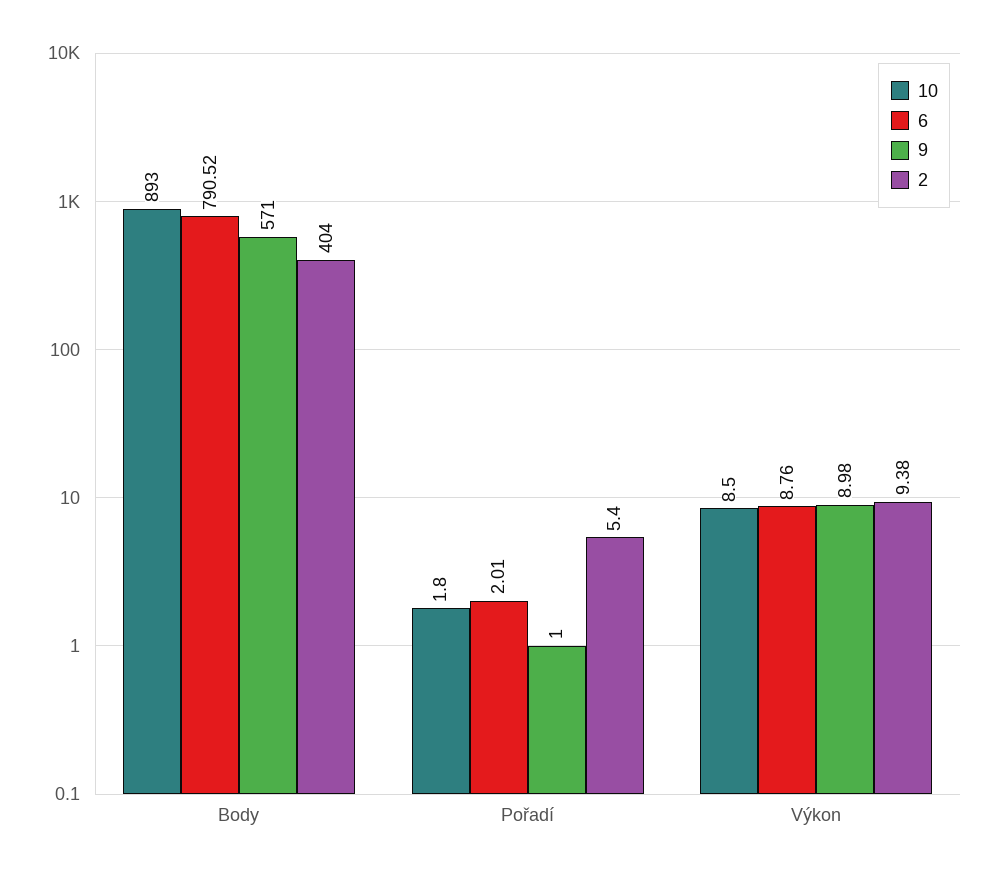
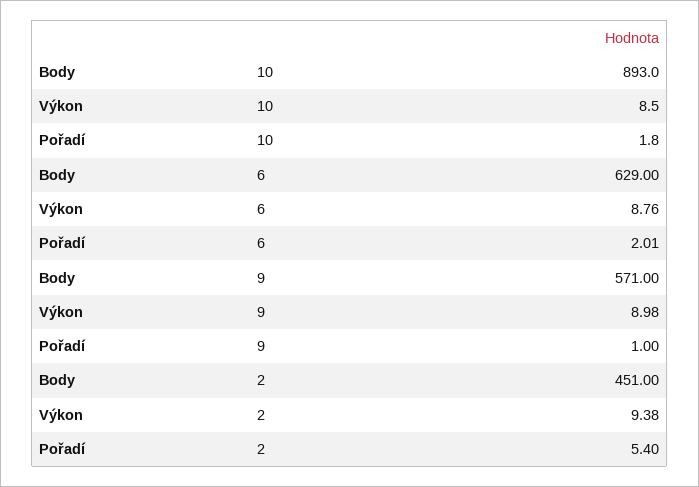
6, Body: 790.52 -> 629
2, Body: 404 -> 451

